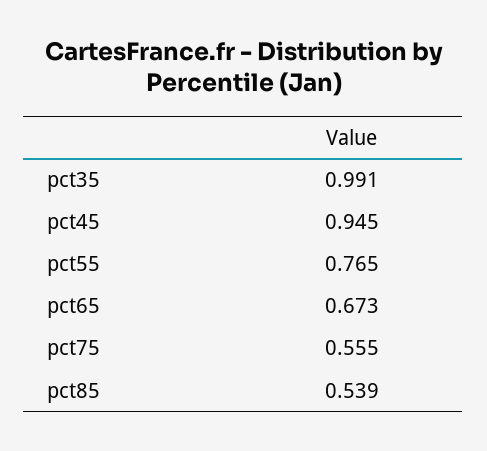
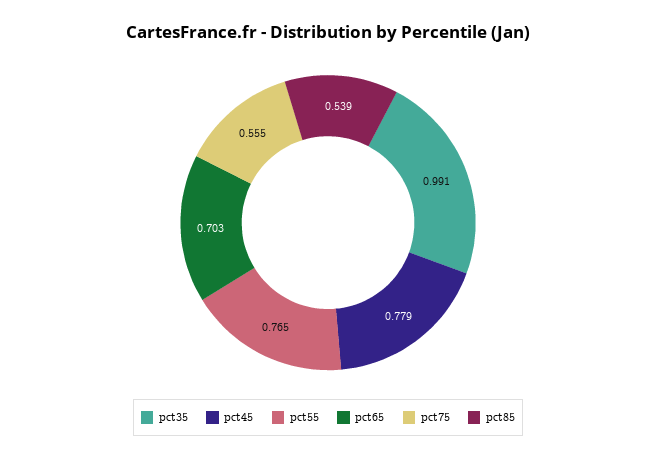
pct45: 0.945 -> 0.779
pct65: 0.673 -> 0.703

